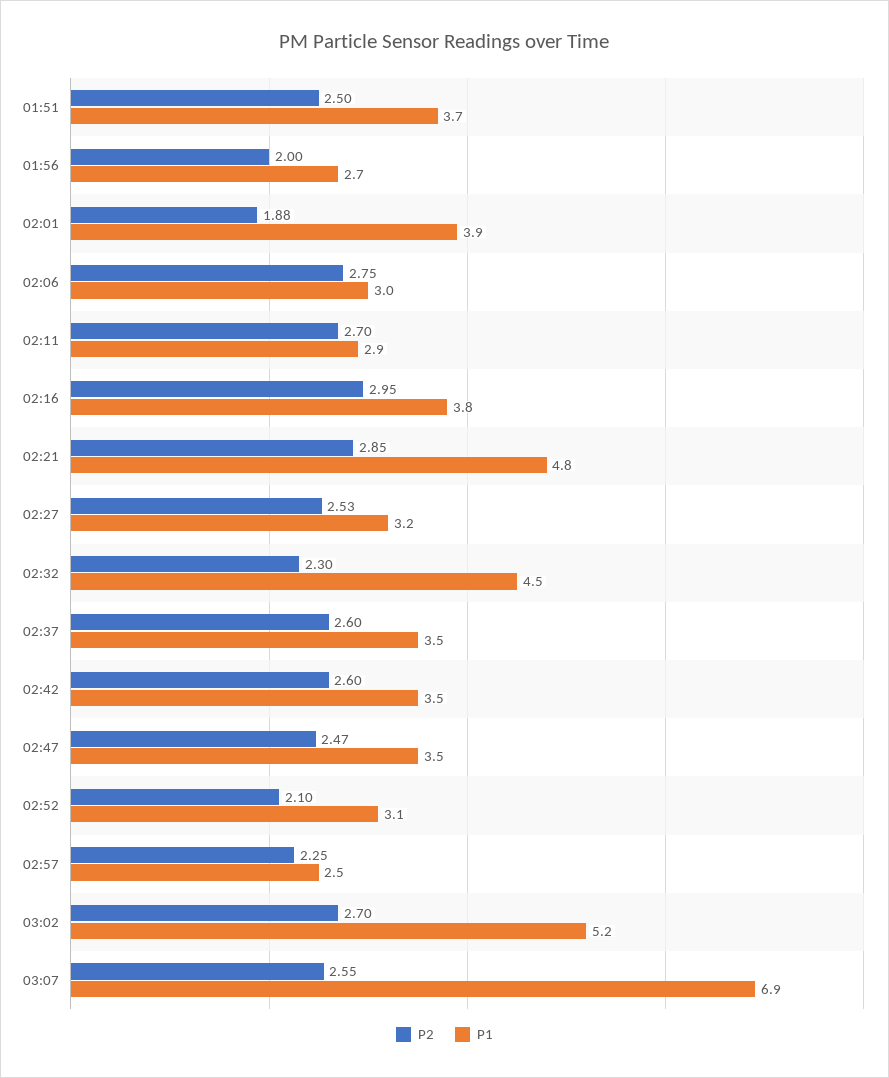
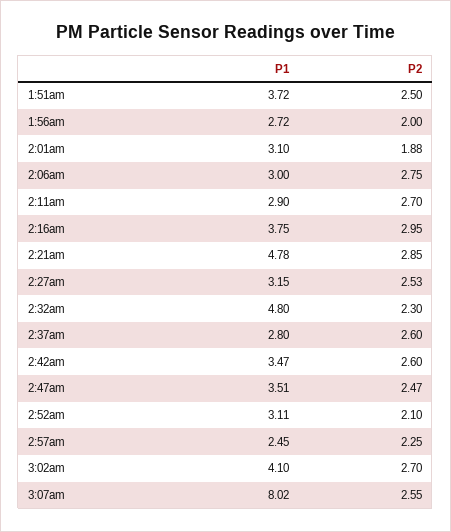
P1, 02:01: 3.9 -> 3.1
P1, 02:32: 4.5 -> 4.8
P1, 02:37: 3.5 -> 2.8
P1, 03:02: 5.2 -> 4.1
P1, 03:07: 6.9 -> 8.02

